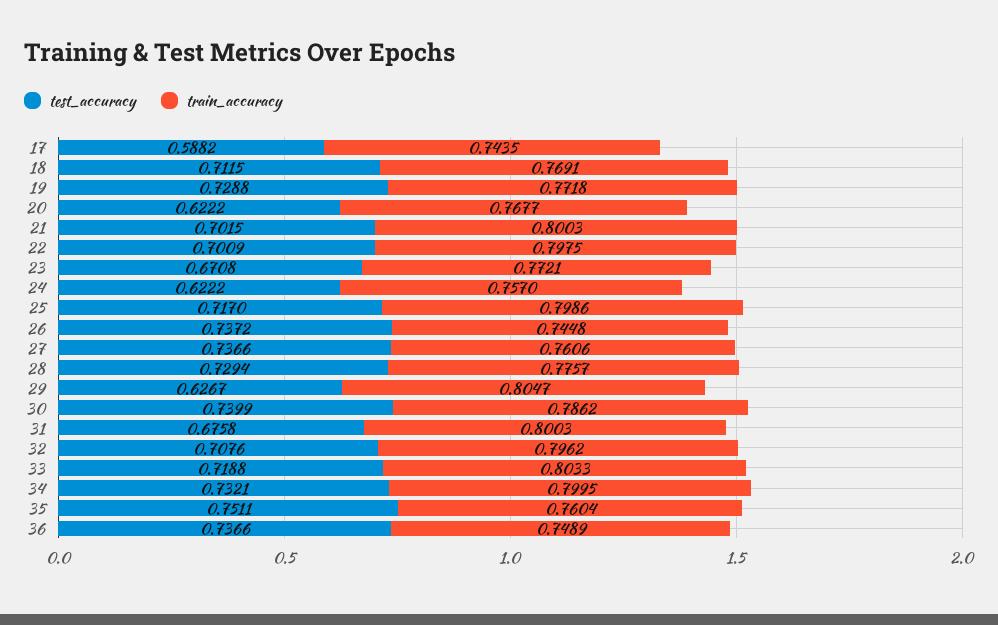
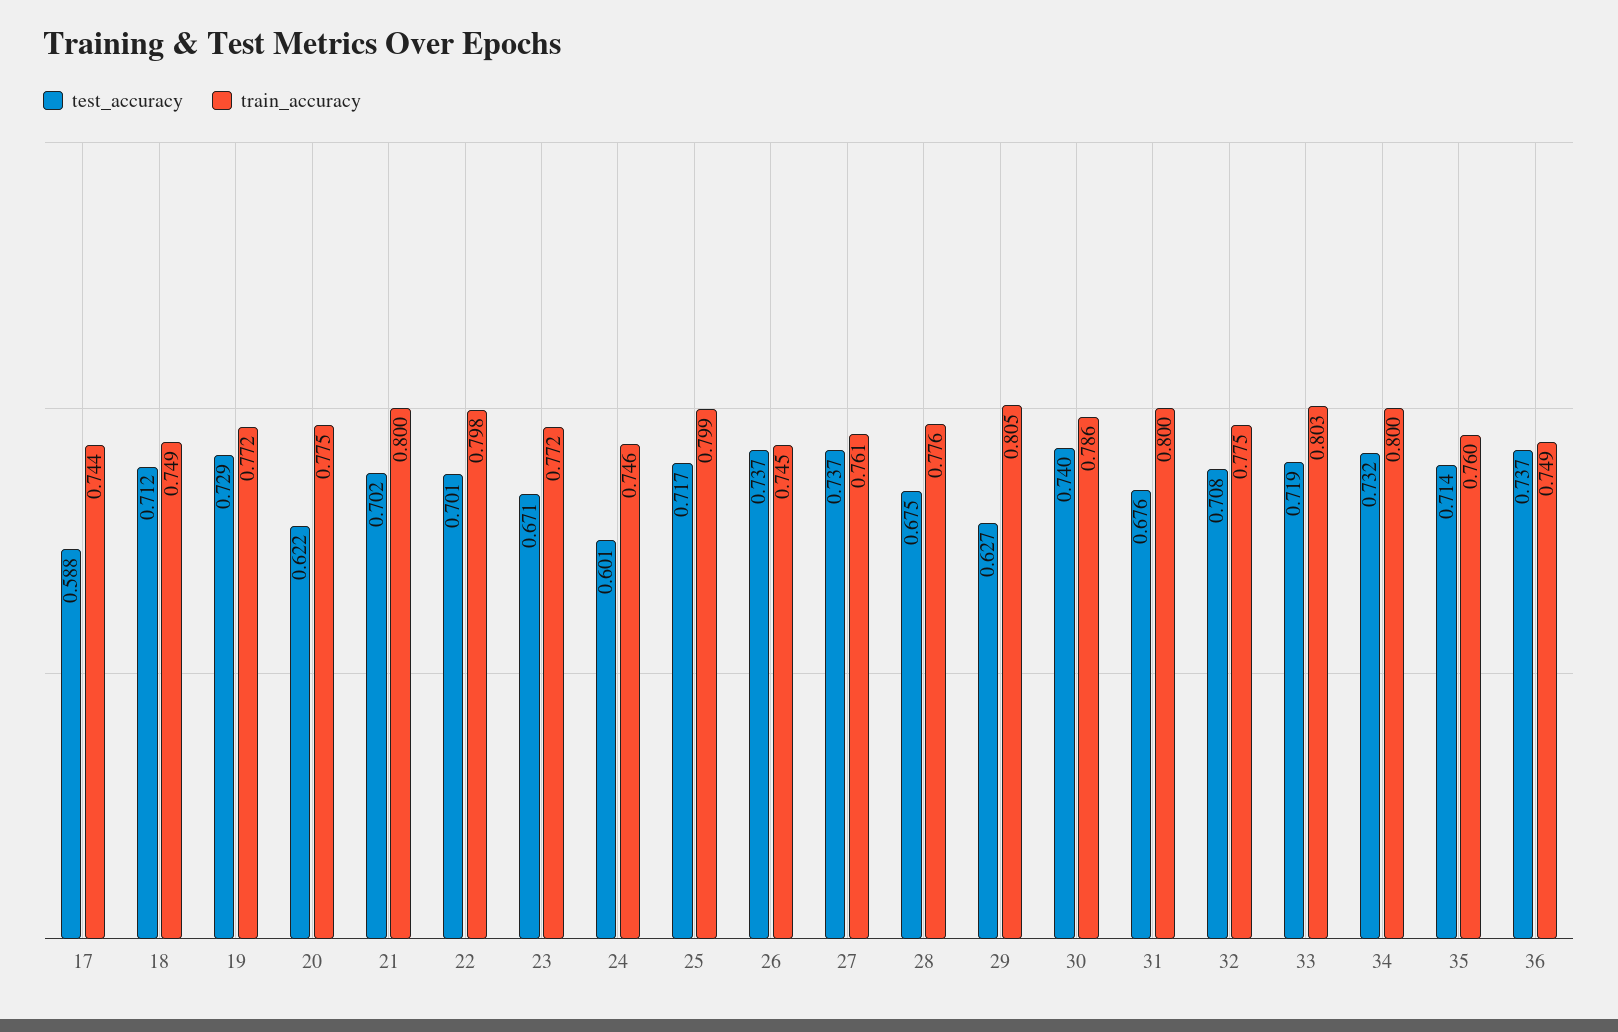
train_accuracy, 18: 0.7691 -> 0.749
train_accuracy, 20: 0.7677 -> 0.775
test_accuracy, 24: 0.6222 -> 0.601
train_accuracy, 24: 0.757 -> 0.746
test_accuracy, 28: 0.7294 -> 0.675
train_accuracy, 32: 0.7962 -> 0.775
test_accuracy, 35: 0.7511 -> 0.714

